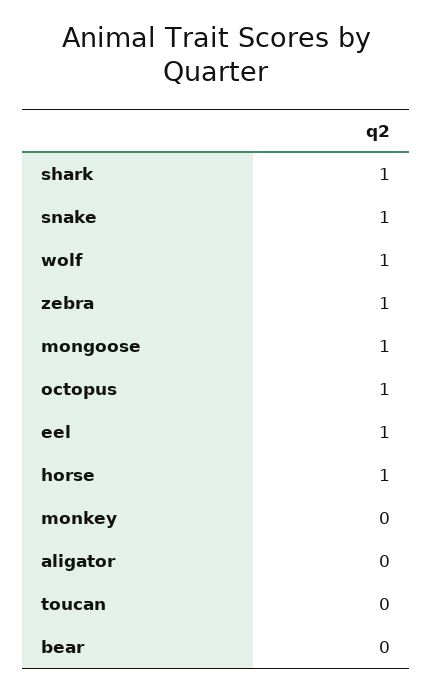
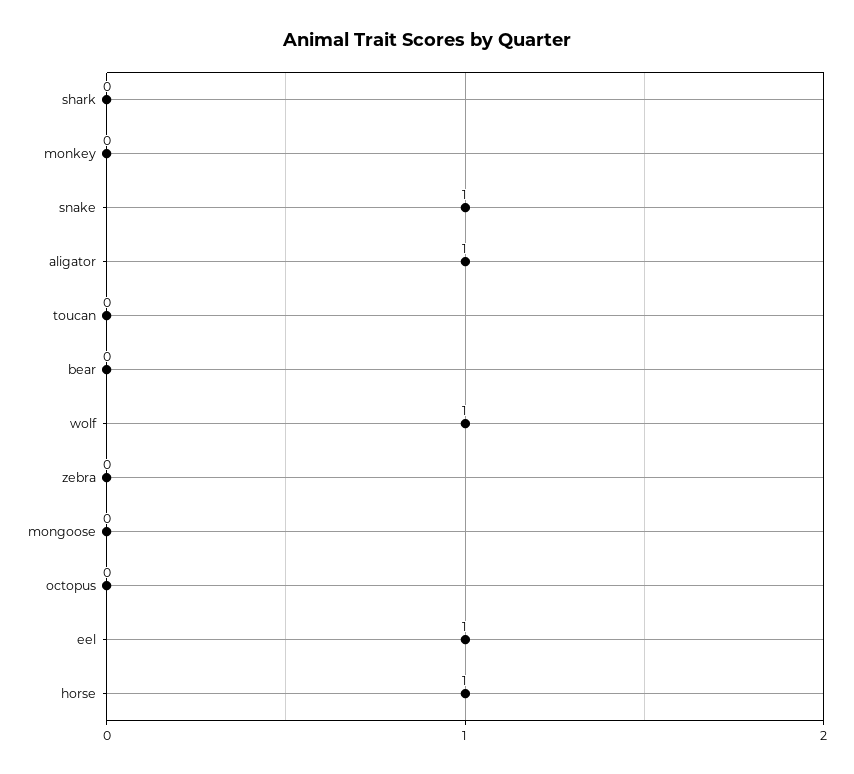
shark: 1 -> 0
zebra: 1 -> 0
mongoose: 1 -> 0
octopus: 1 -> 0
aligator: 0 -> 1

